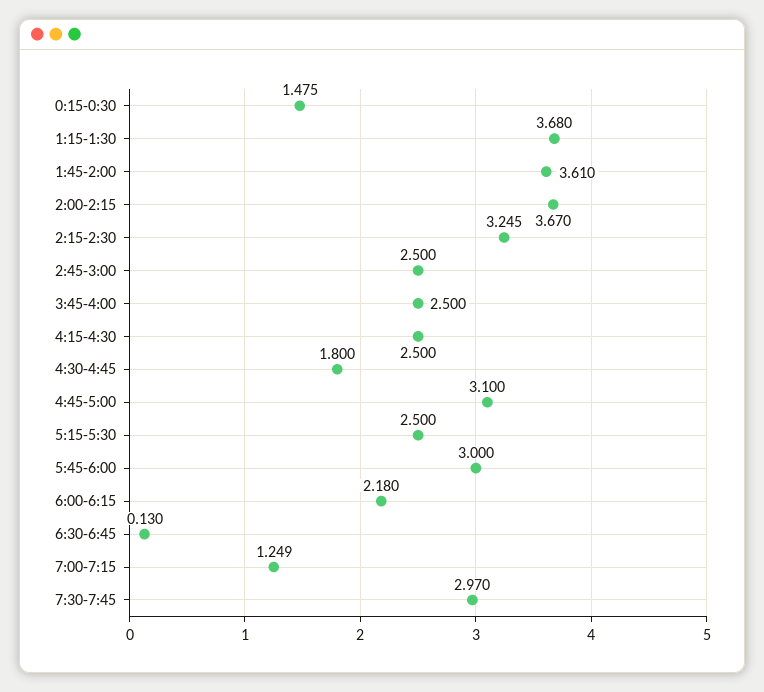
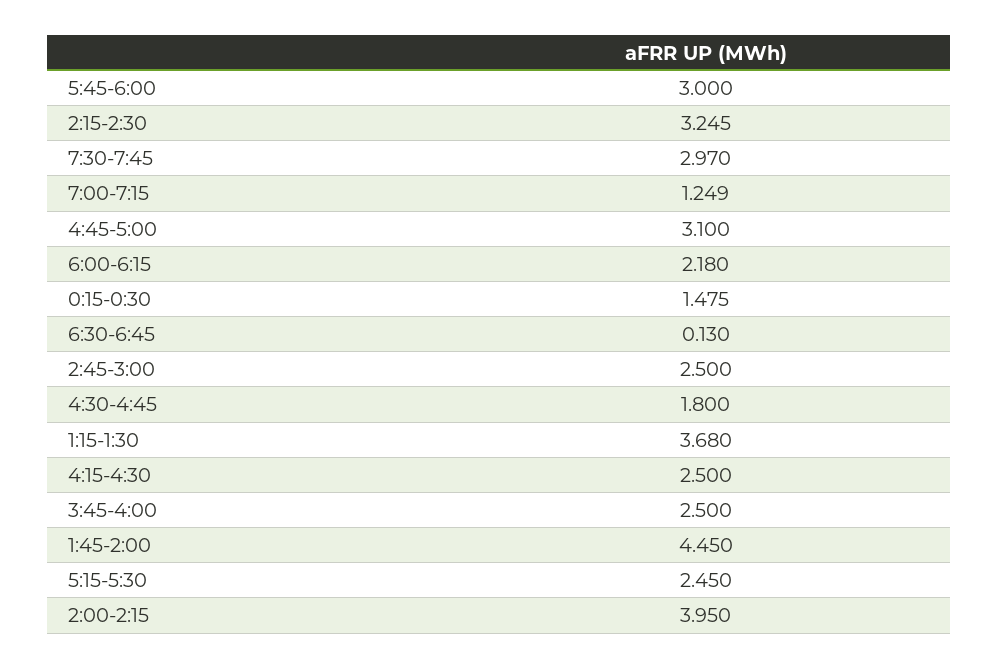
1:45-2:00: 3.61 -> 4.45
2:00-2:15: 3.67 -> 3.95
5:15-5:30: 2.5 -> 2.45

